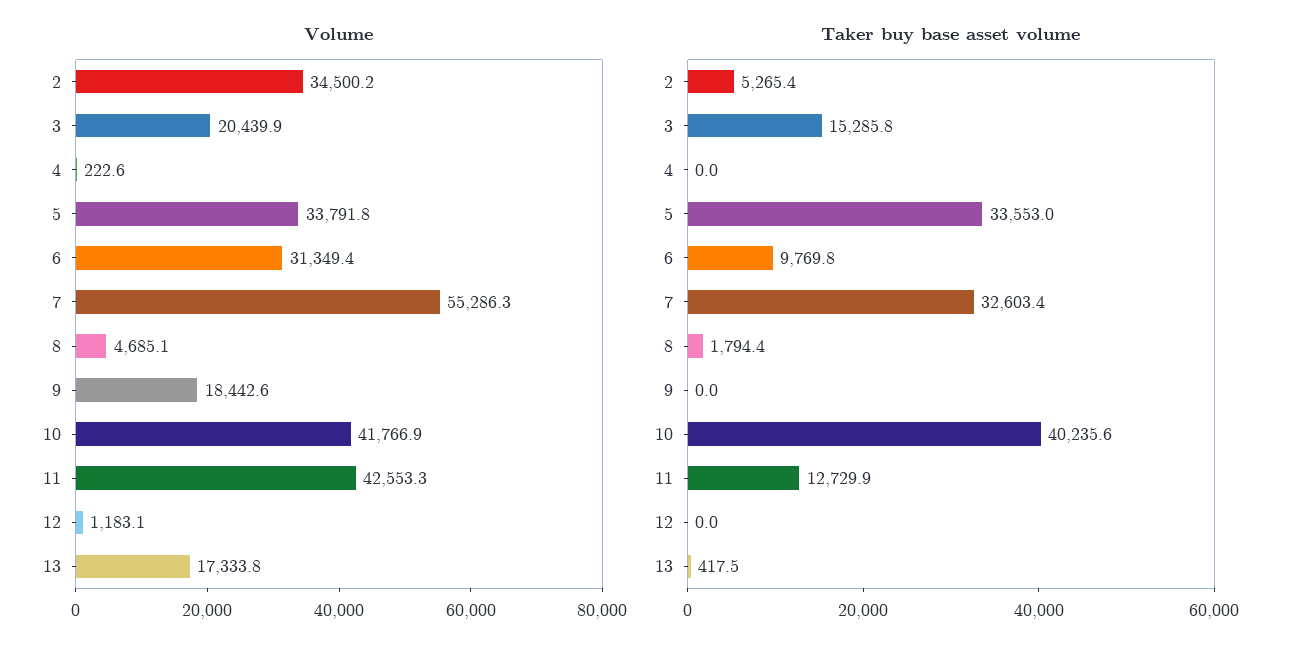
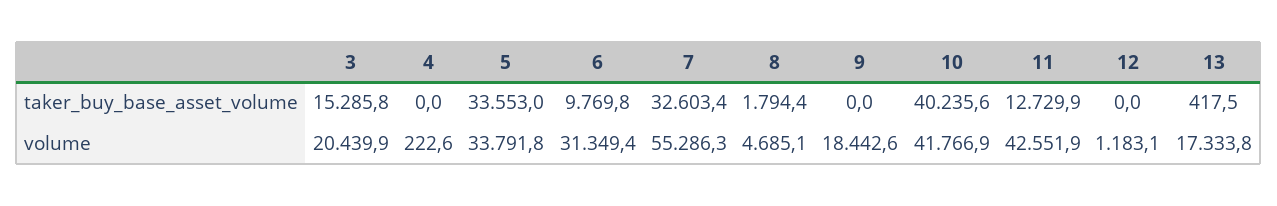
Volume, 2: 34500.2 -> none
Volume, 11: 42553.3 -> 42551.9
Taker buy base asset volume, 2: 5265.4 -> none

